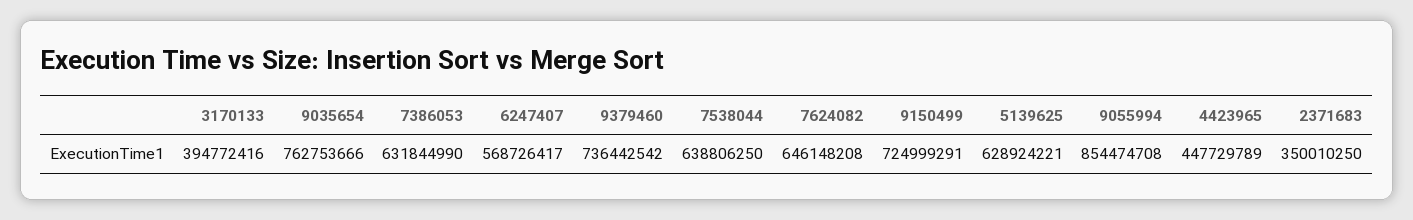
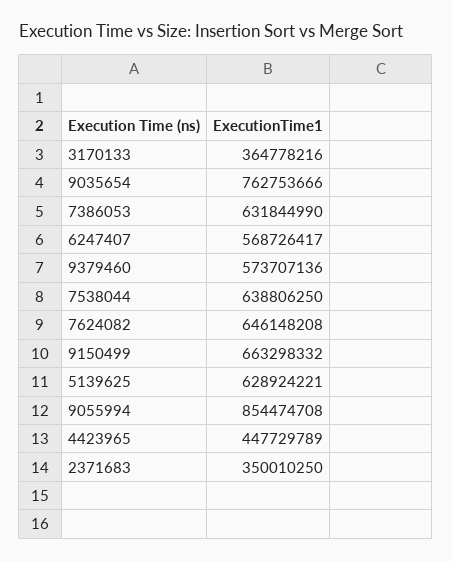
3170133: 394772416 -> 364778216
9379460: 736442542 -> 573707136
9150499: 724999291 -> 663298332

